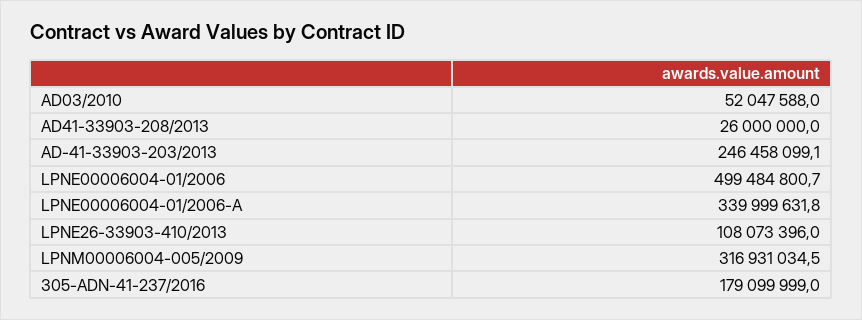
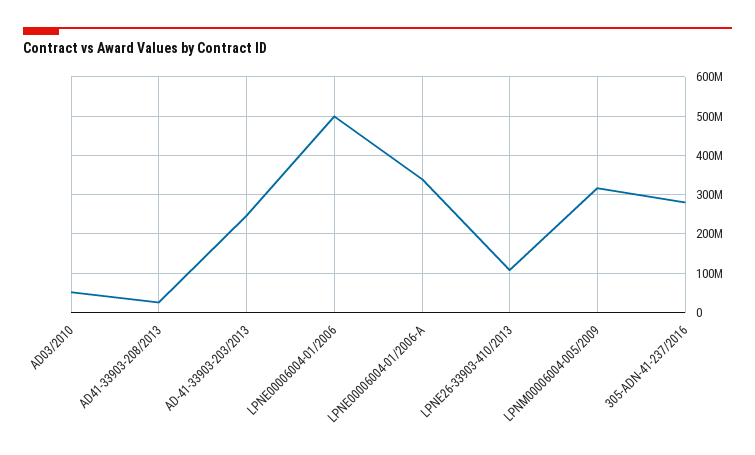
305-ADN-41-237/2016: 179099999 -> 280000000

